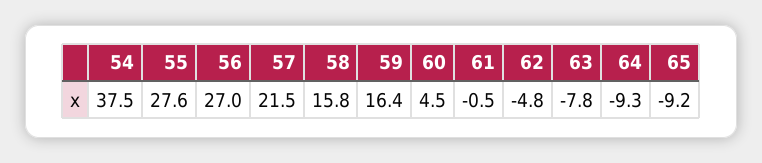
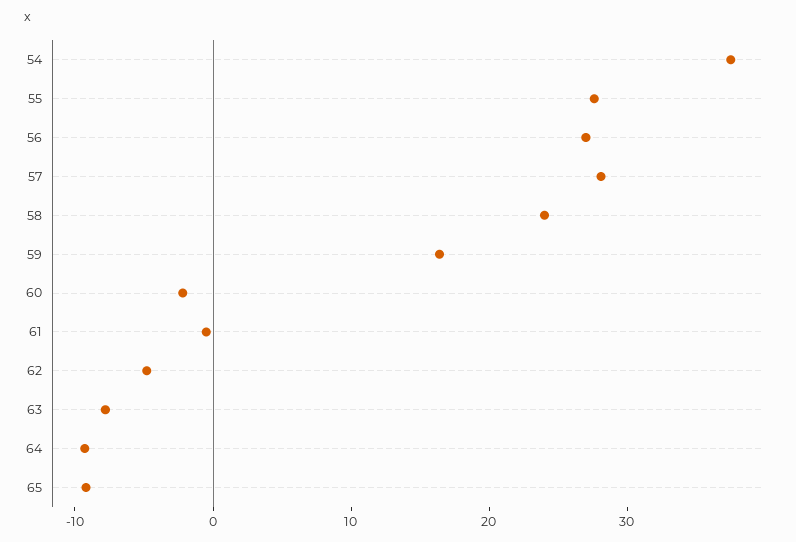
57: 21.5 -> 28
58: 15.8 -> 24
60: 4.5 -> -2

